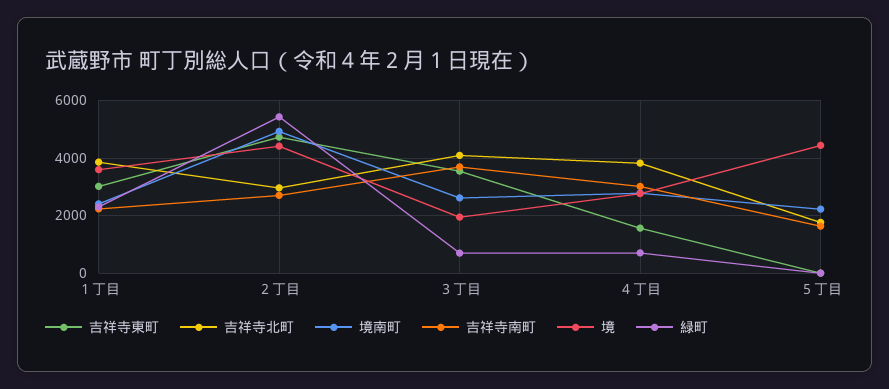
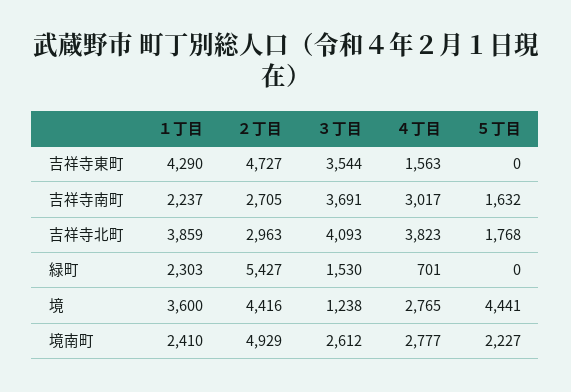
吉祥寺東町, １丁目: 3000 -> 4290
境, ３丁目: 2000 -> 1238
緑町, ３丁目: 750 -> 1530

